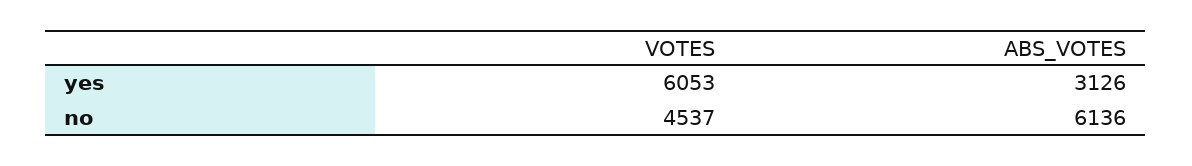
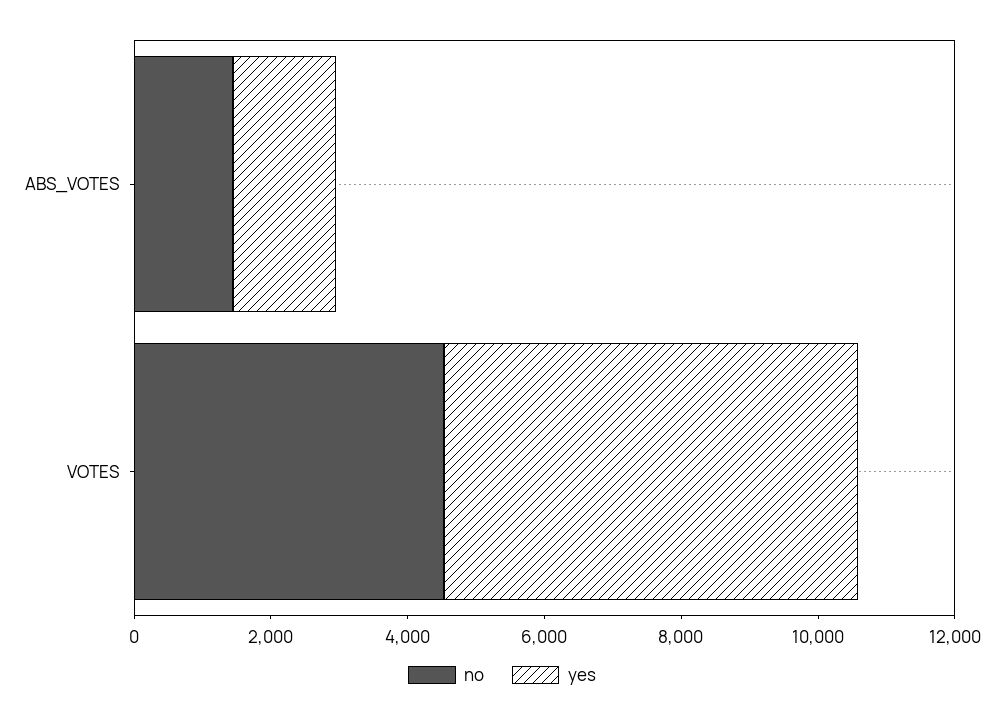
yes, ABS_VOTES: 3126 -> 1500
no, ABS_VOTES: 6136 -> 1500

